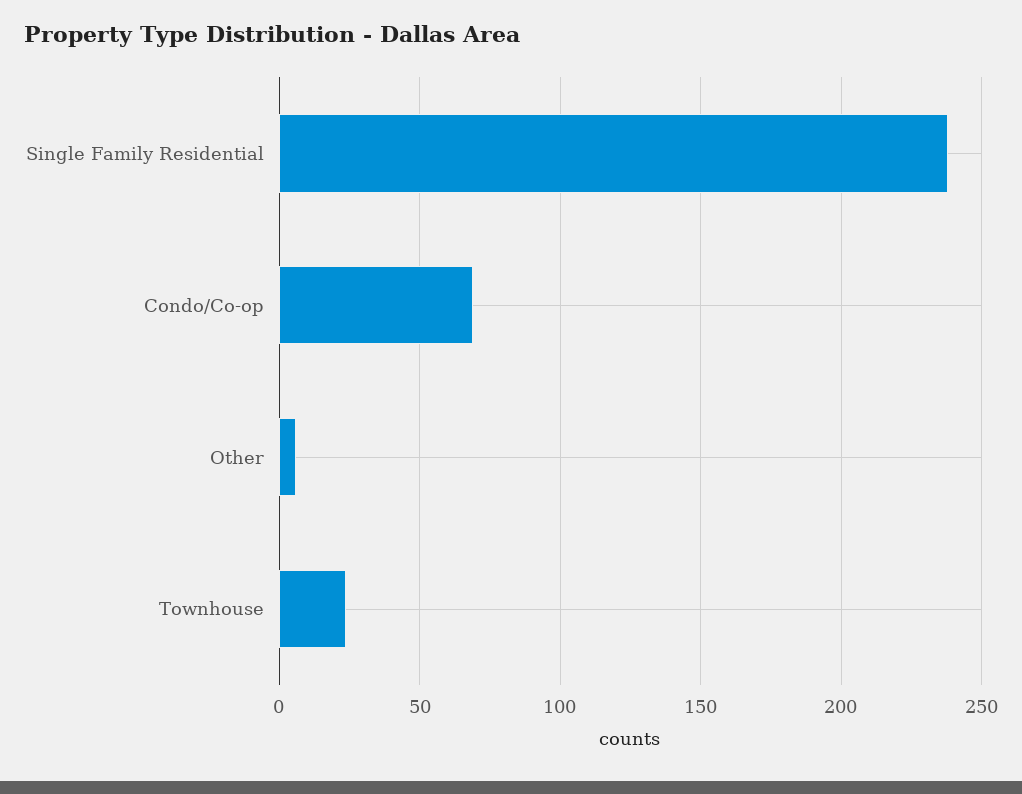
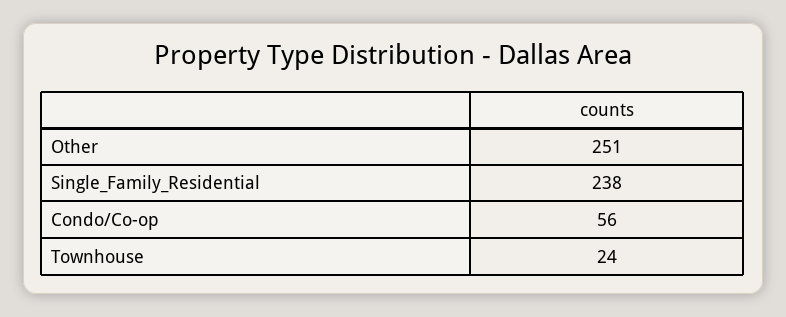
Condo/Co-op: 70 -> 56
Other: 5 -> 251

